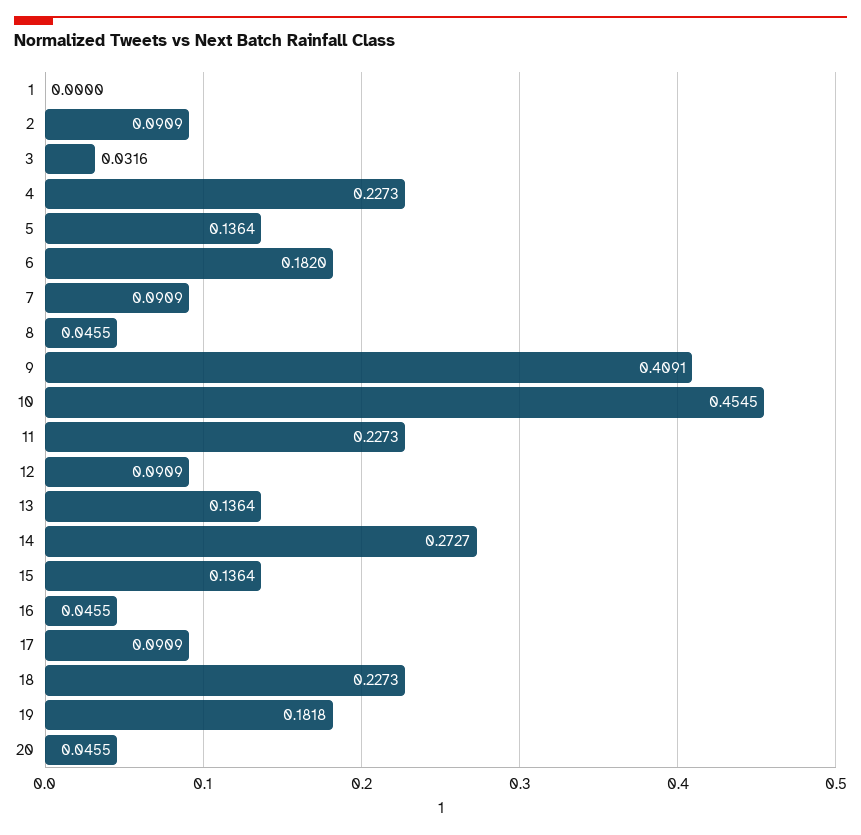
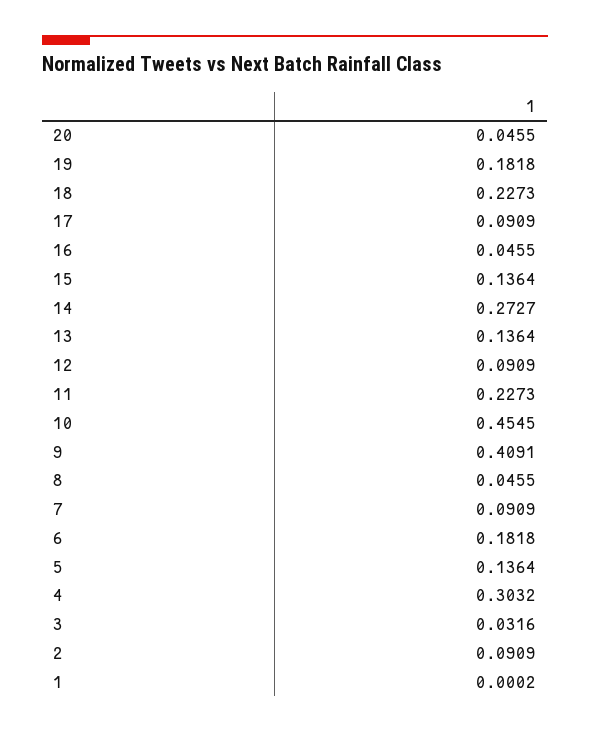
1: 0 -> 0.0002
4: 0.2273 -> 0.3032
6: 0.182 -> 0.1818

